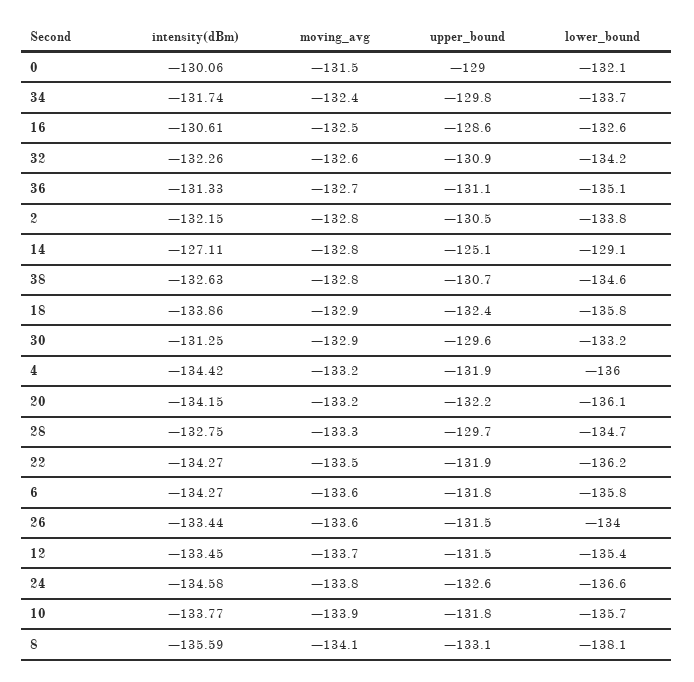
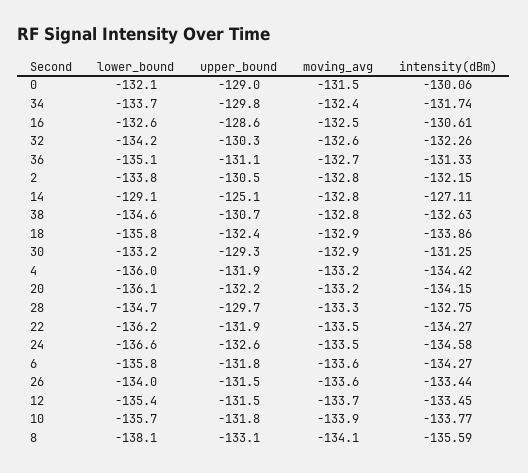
upper_bound, 32: -130.9 -> -130.3
upper_bound, 30: -129.6 -> -129.3
moving_avg, 24: -133.8 -> -133.5

